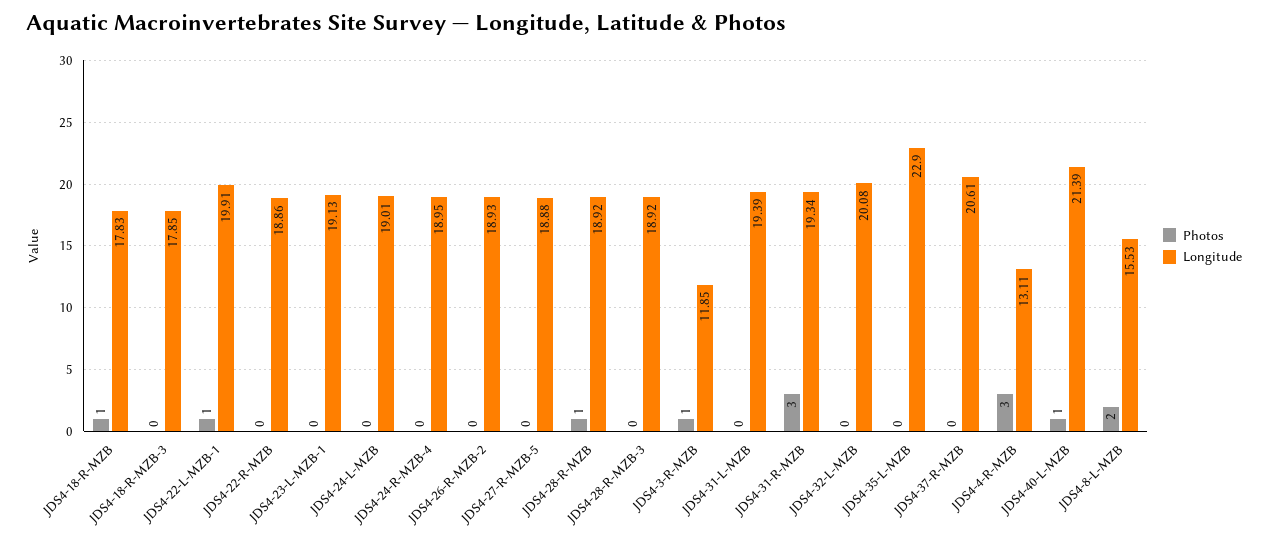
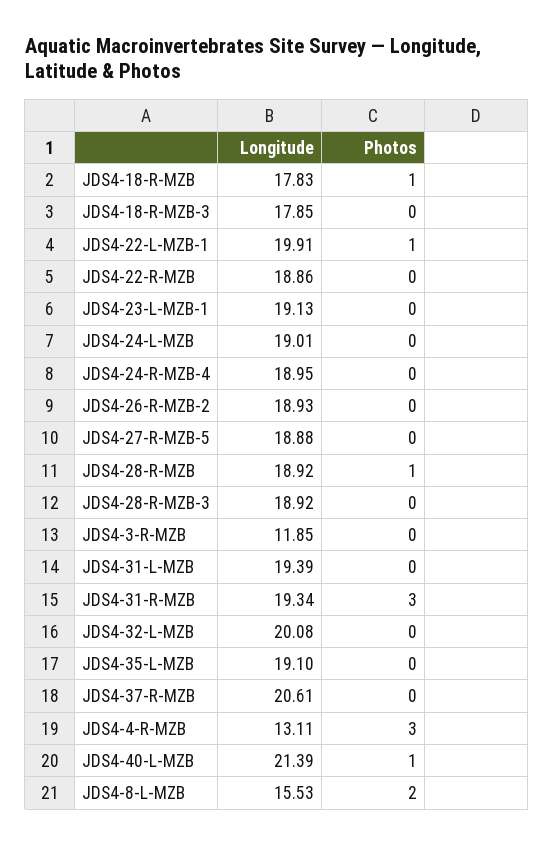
Photos, JDS4-3-R-MZB: 1 -> 0
Longitude, JDS4-35-L-MZB: 22.9 -> 19.1

